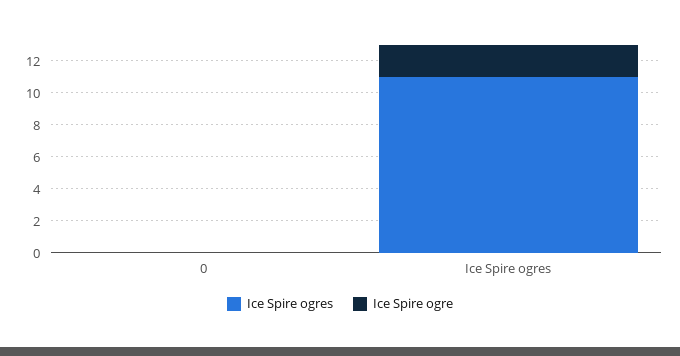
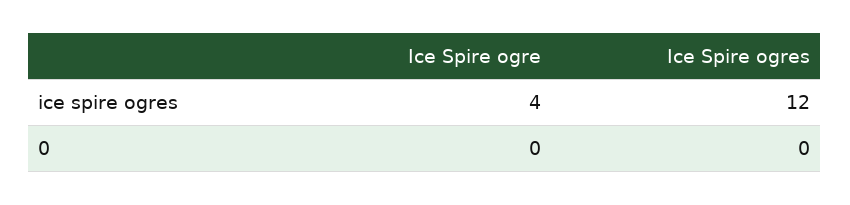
Ice Spire ogres, Ice Spire ogres: 11 -> 12
Ice Spire ogre, Ice Spire ogres: 2 -> 4

